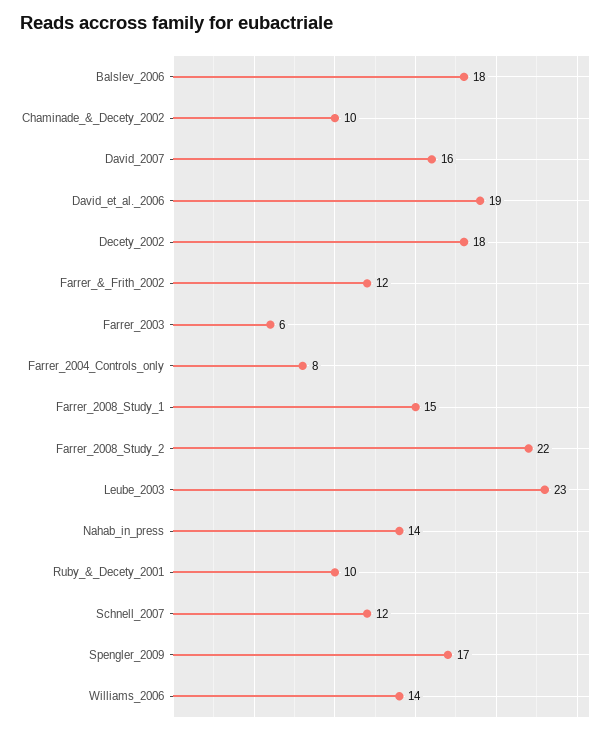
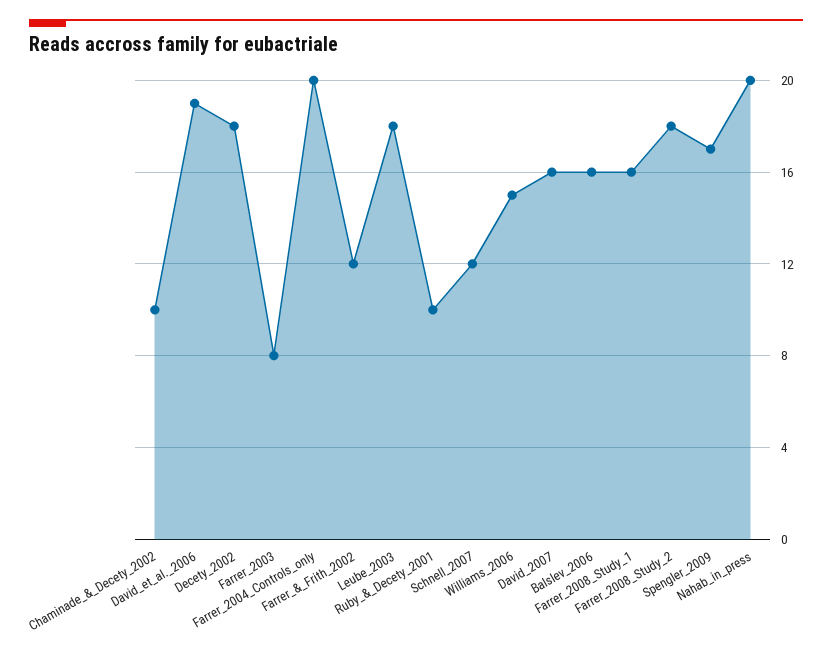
Balslev_2006: 18 -> 16
Farrer_2003: 6 -> 8
Farrer_2004_Controls_only: 8 -> 20
Farrer_2008_Study_1: 15 -> 16
Farrer_2008_Study_2: 22 -> 18
Leube_2003: 23 -> 18
Nahab_in_press: 14 -> 20
Williams_2006: 14 -> 15

